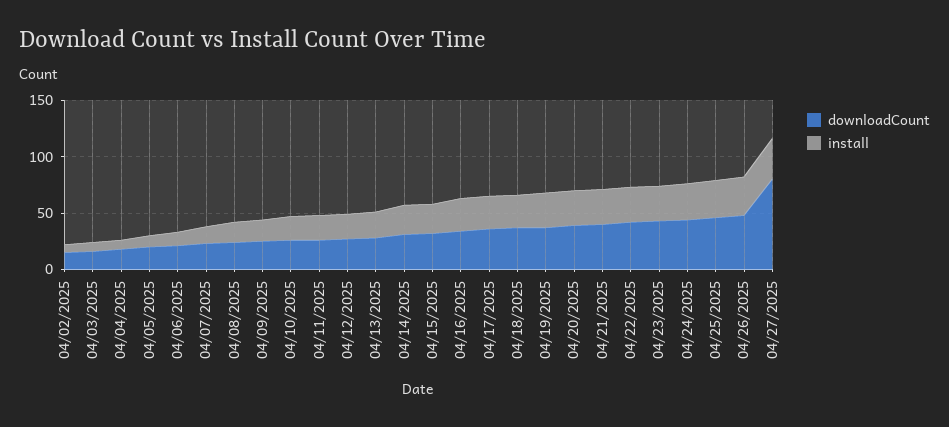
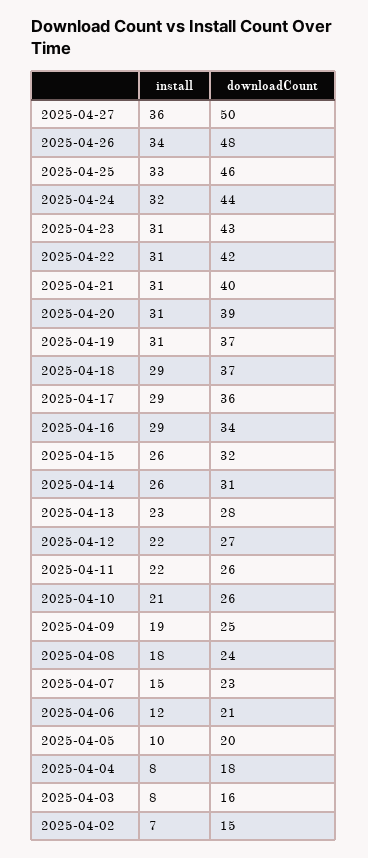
downloadCount, 04/27/2025: 80 -> 50

